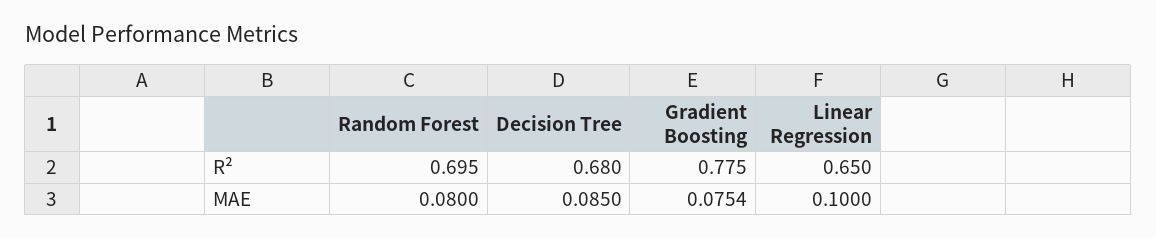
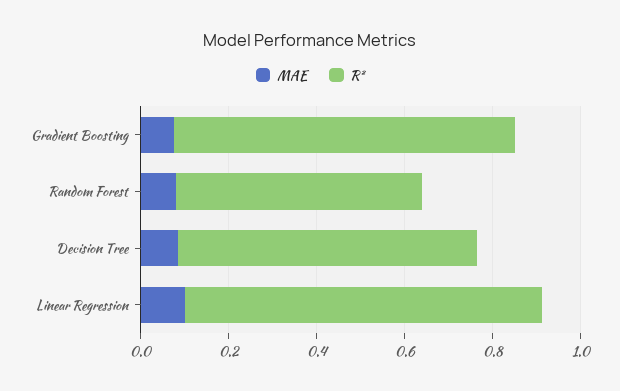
R², Random Forest: 0.695 -> 0.55
R², Linear Regression: 0.65 -> 0.8

